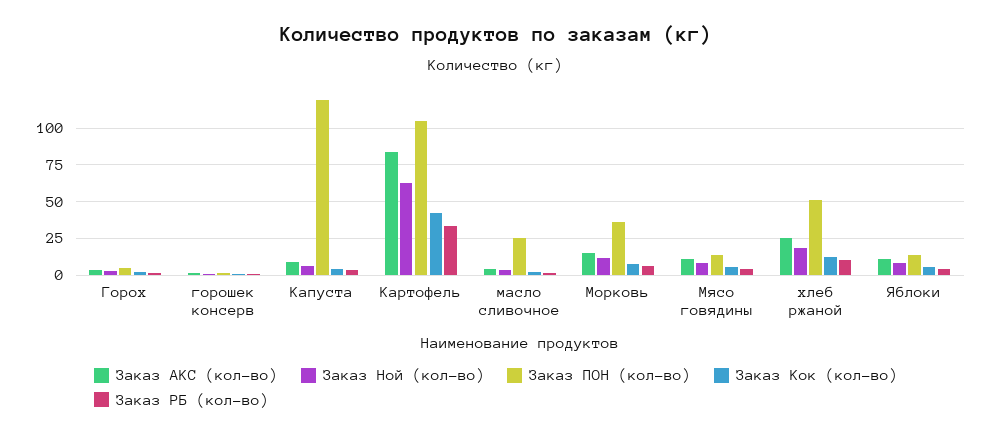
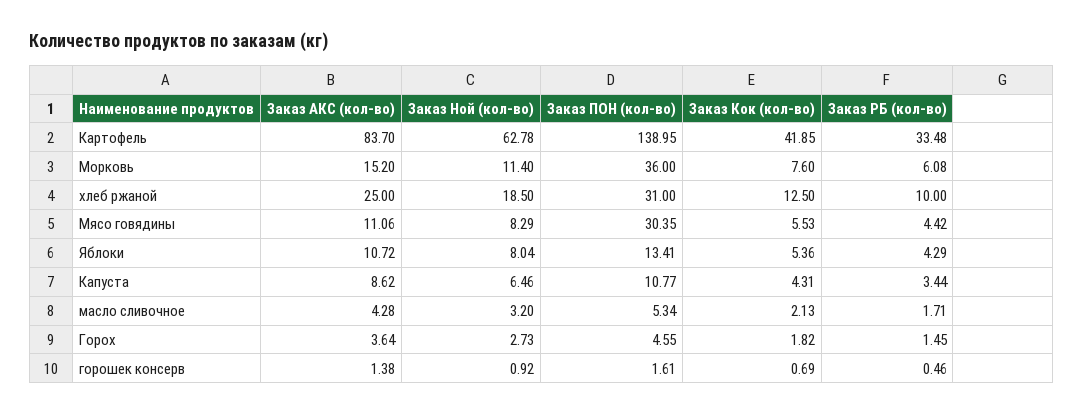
Заказ ПОН (кол-во), Капуста: 120 -> 10.77
Заказ ПОН (кол-во), Картофель: 105 -> 138.95
Заказ ПОН (кол-во), масло сливочное: 25 -> 5.34
Заказ ПОН (кол-во), Мясо говядины: 15 -> 30.35
Заказ ПОН (кол-во), хлеб ржаной: 50 -> 31

